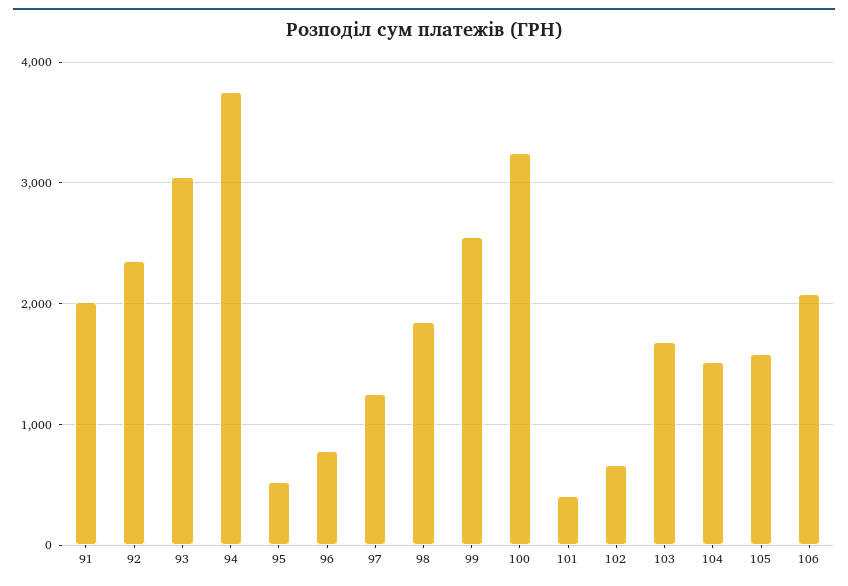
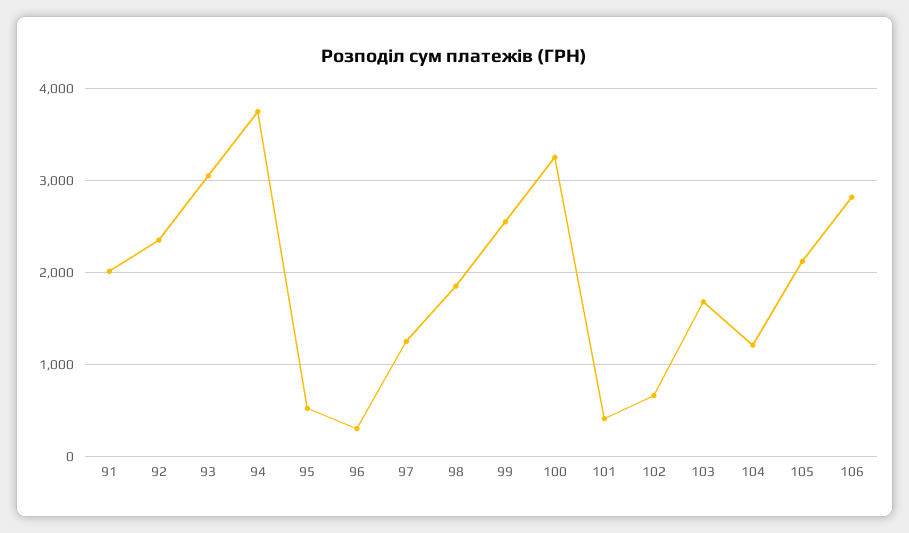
96: 800 -> 300
104: 1500 -> 1200
105: 1600 -> 2100
106: 2100 -> 2800

